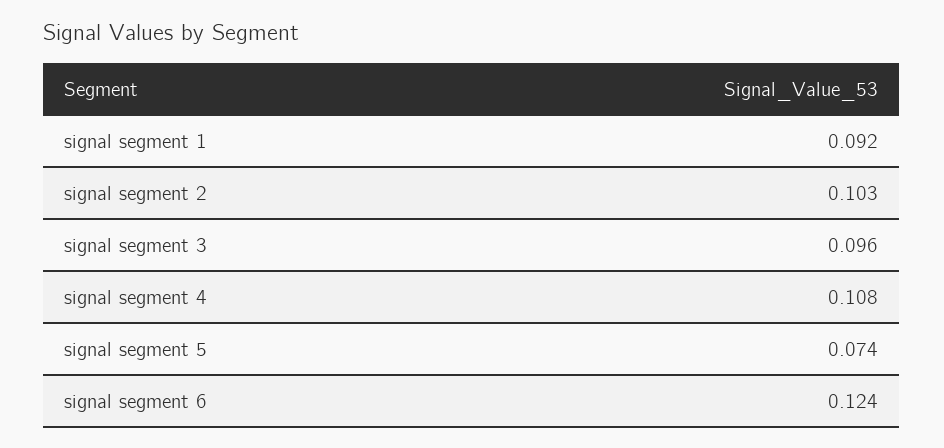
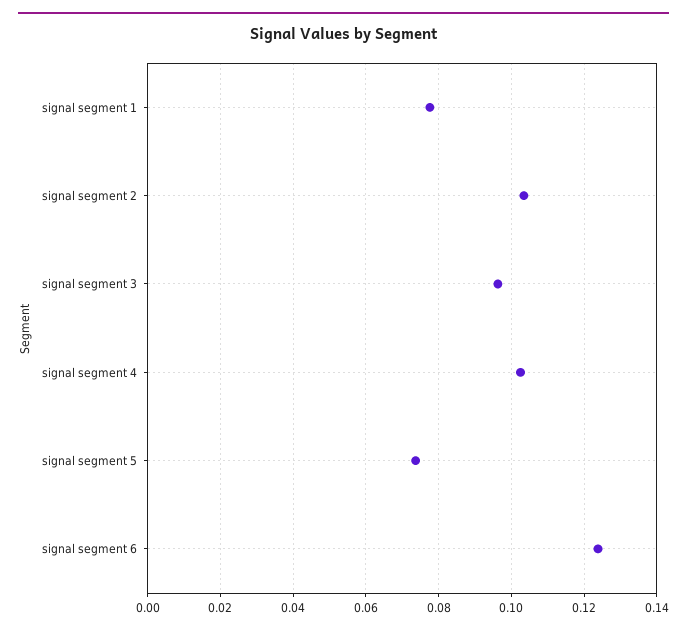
signal segment 1: 0.092 -> 0.078
signal segment 4: 0.108 -> 0.102

